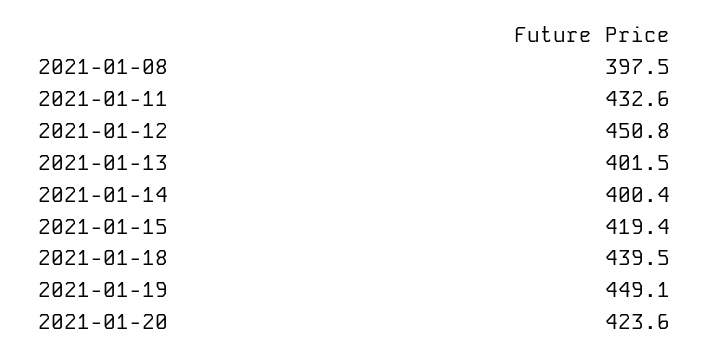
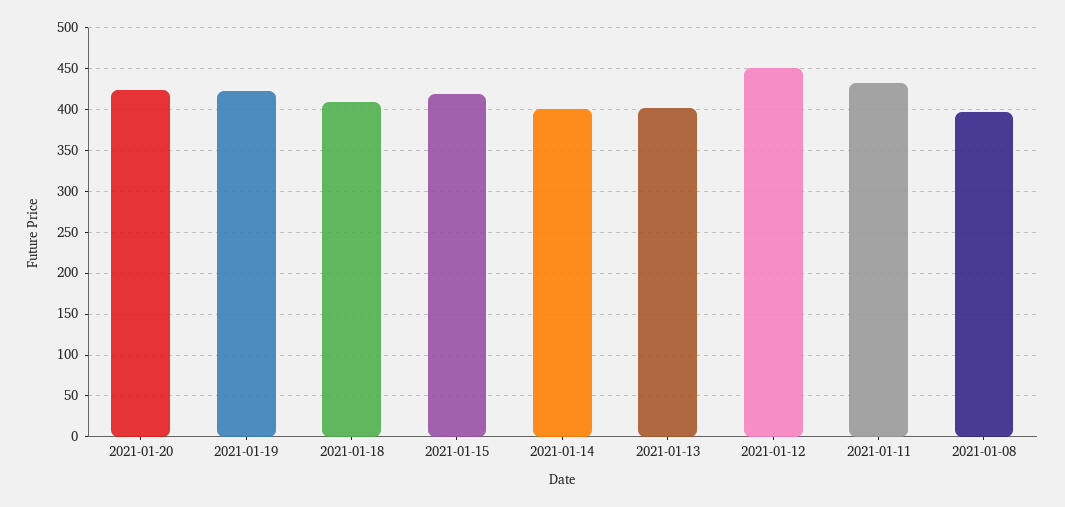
2021-01-18: 439.5 -> 410
2021-01-19: 449.1 -> 420

